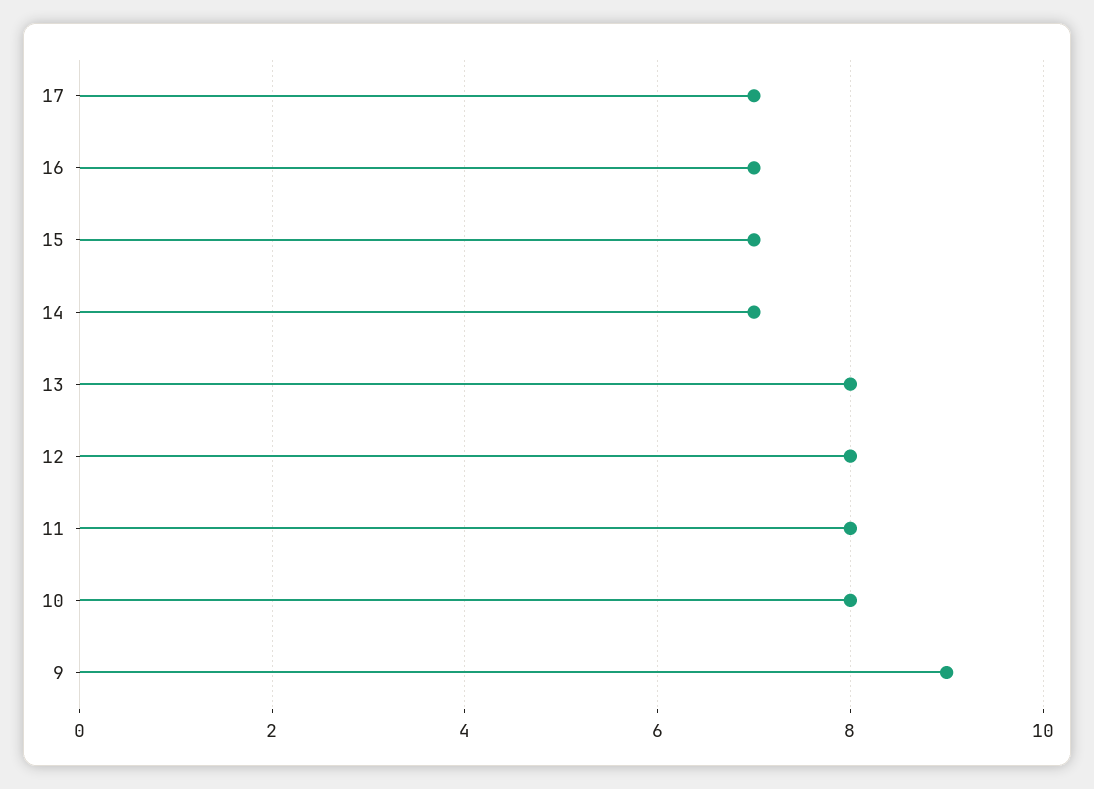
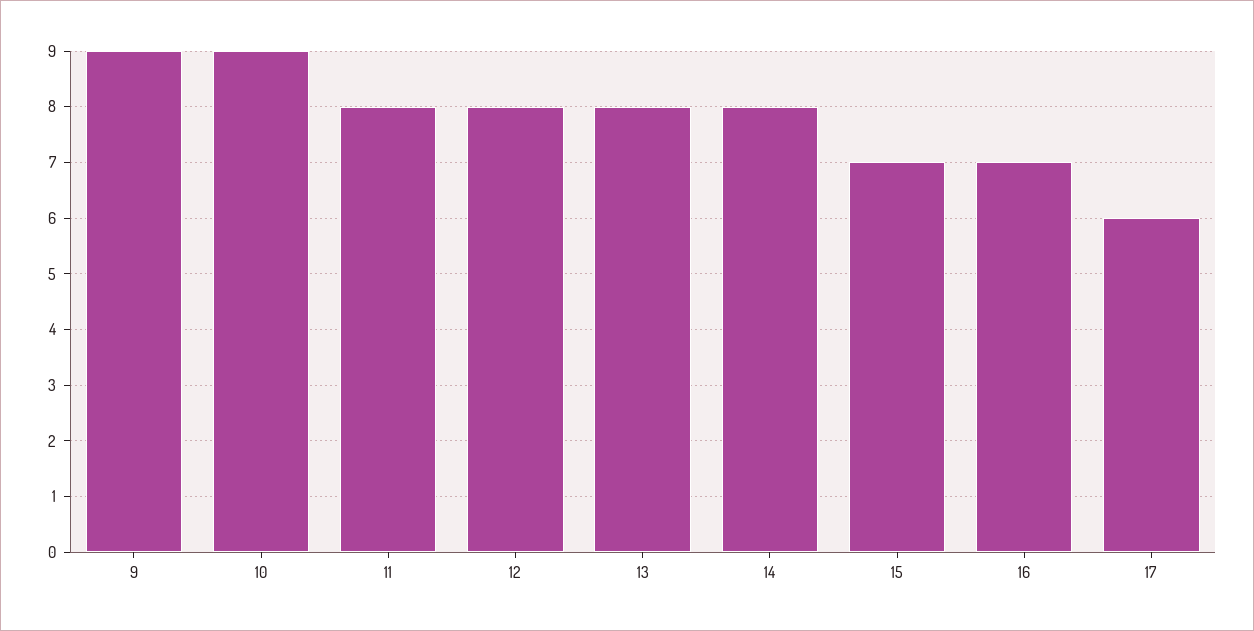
17: 7 -> 6
14: 7 -> 8
10: 8 -> 9

